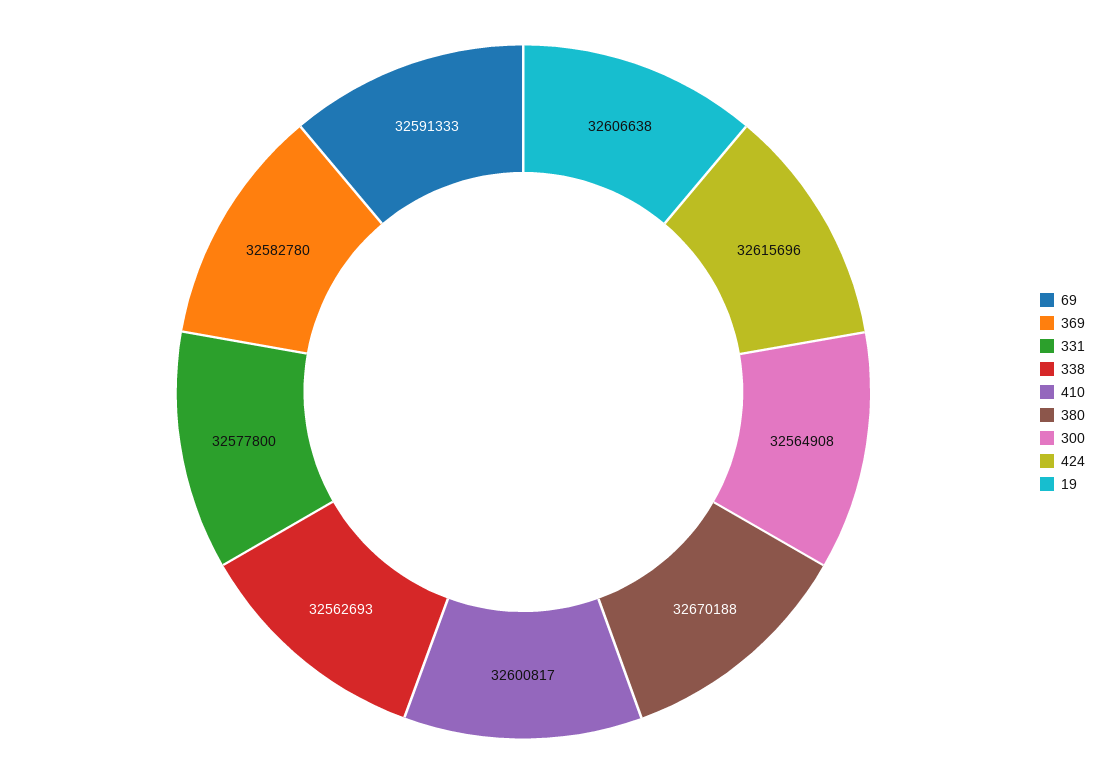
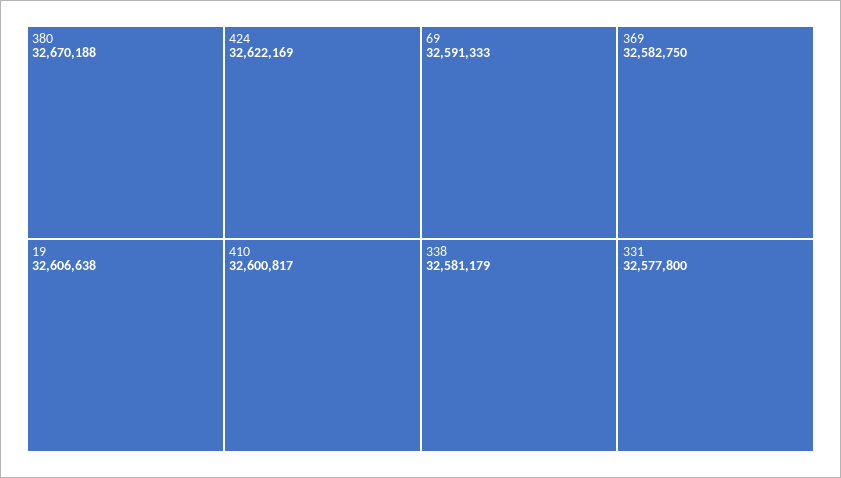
369: 32582780 -> 32582750
338: 32562693 -> 32581179
300: 32564908 -> none
424: 32615696 -> 32622169

